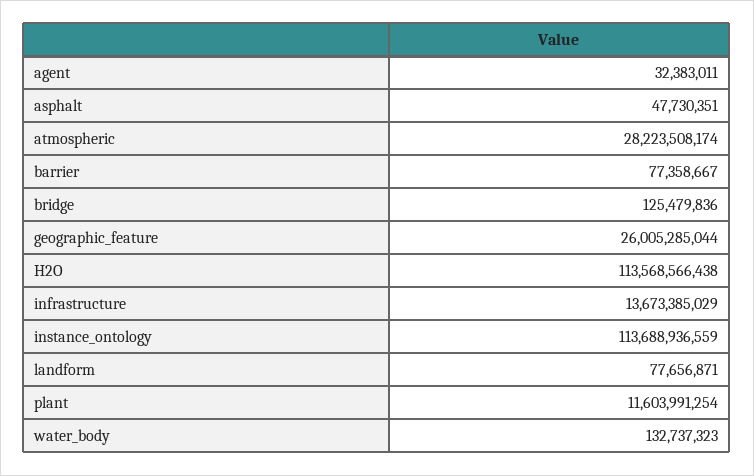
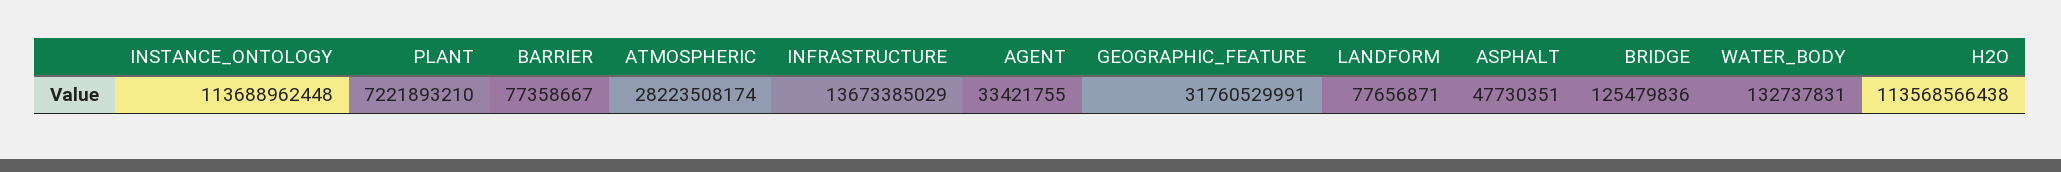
agent: 32383011 -> 33421755
geographic_feature: 26005285044 -> 31760529991
instance_ontology: 113688936559 -> 113688962448
plant: 11603991254 -> 7221893210
water_body: 132737323 -> 132737831

